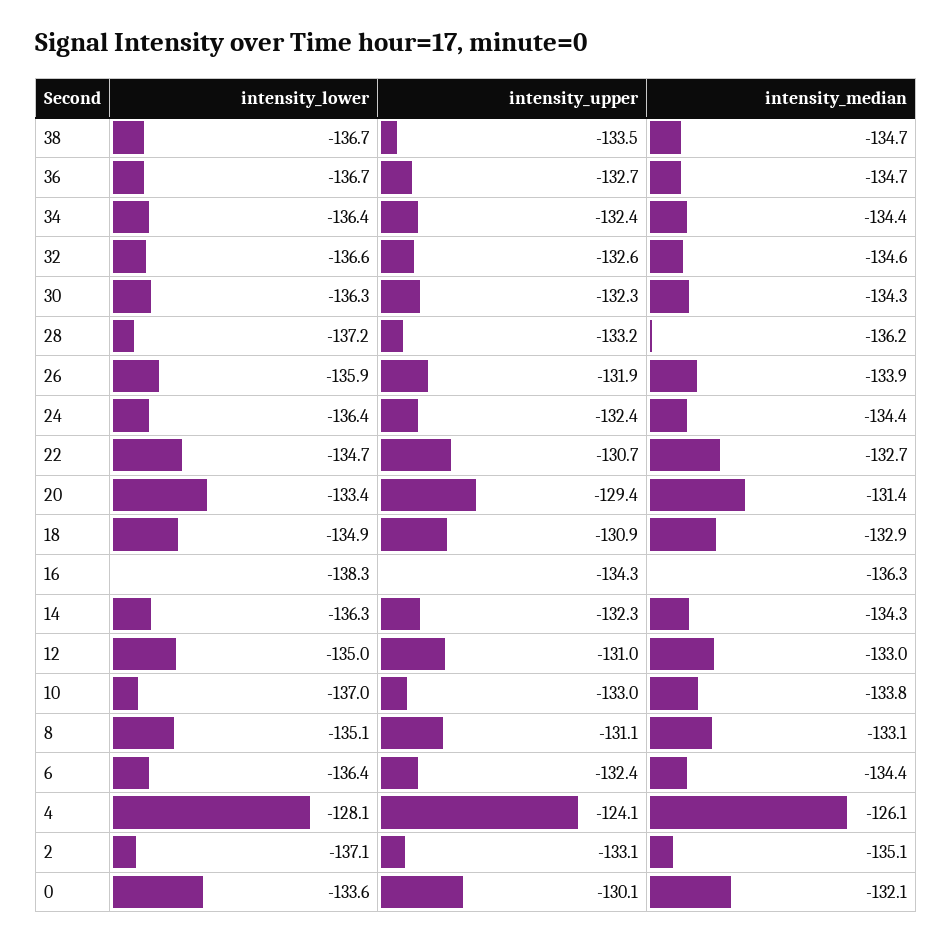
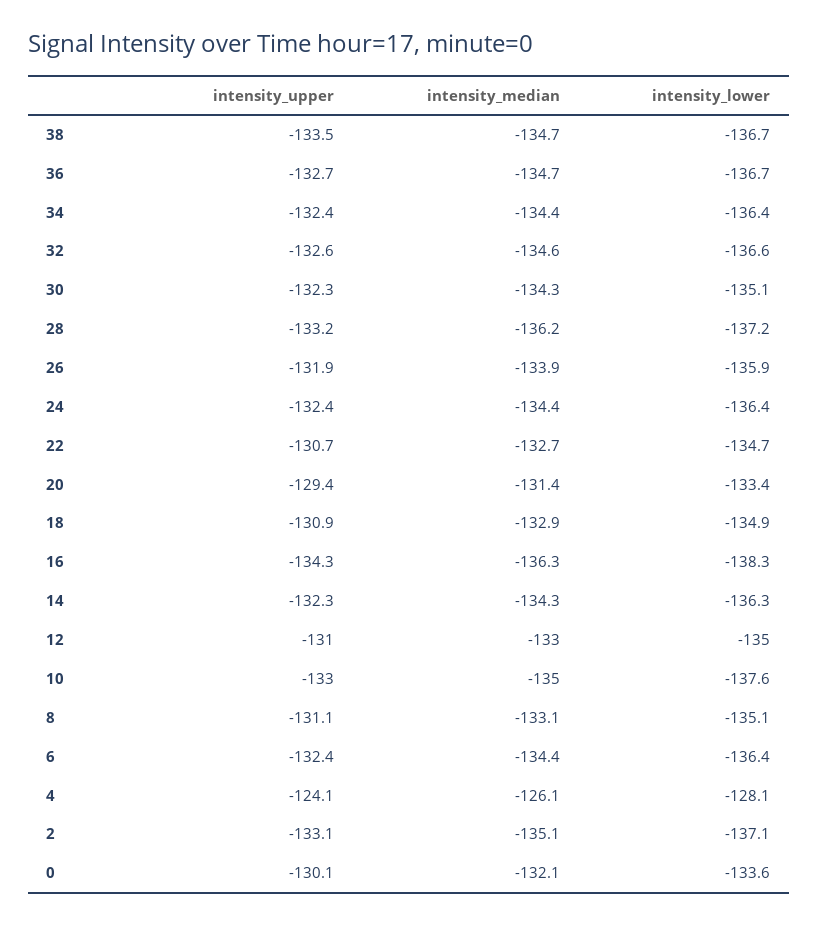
intensity_lower, 30: -136.3 -> -135.1
intensity_lower, 10: -137 -> -137.6
intensity_median, 10: -133.8 -> -135

